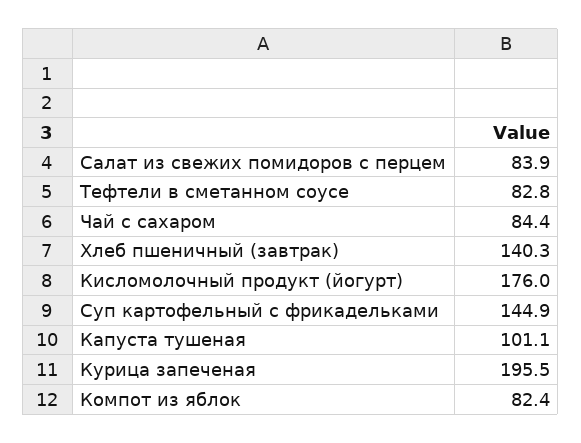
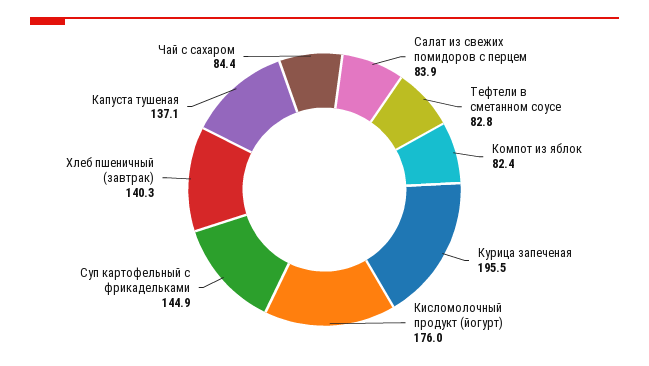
Капуста тушеная: 101.1 -> 137.1

